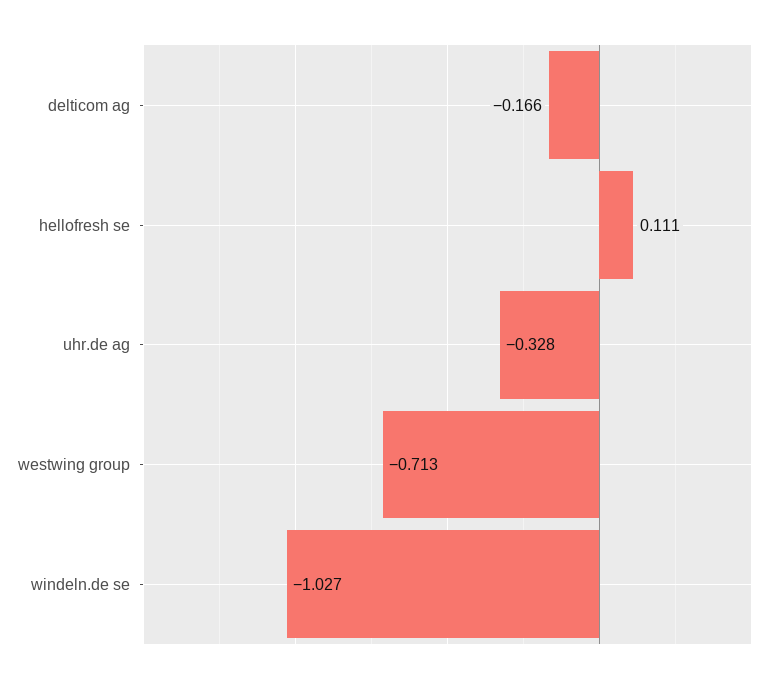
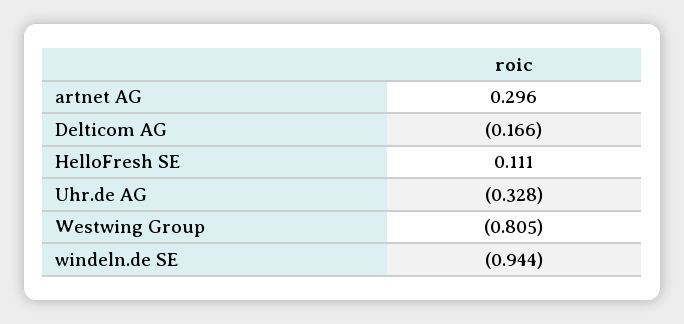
westwing group: -0.713 -> -0.805
windeln.de se: -1.027 -> -0.944
artnet AG: none -> 0.296

